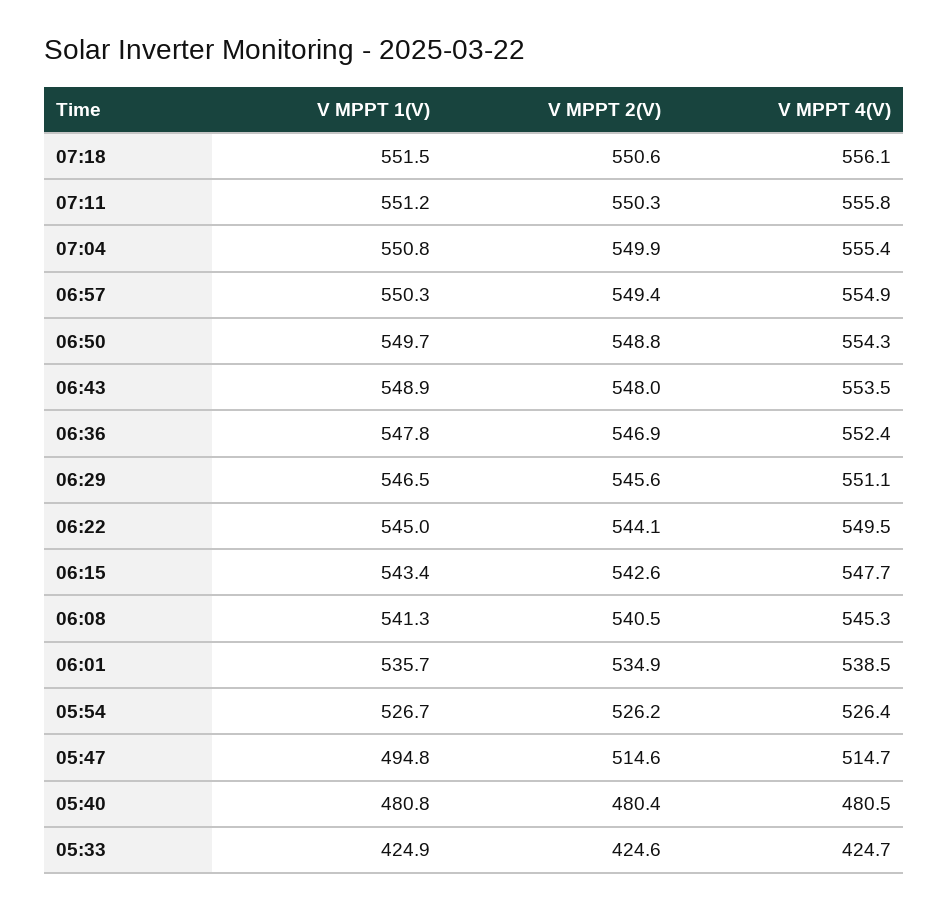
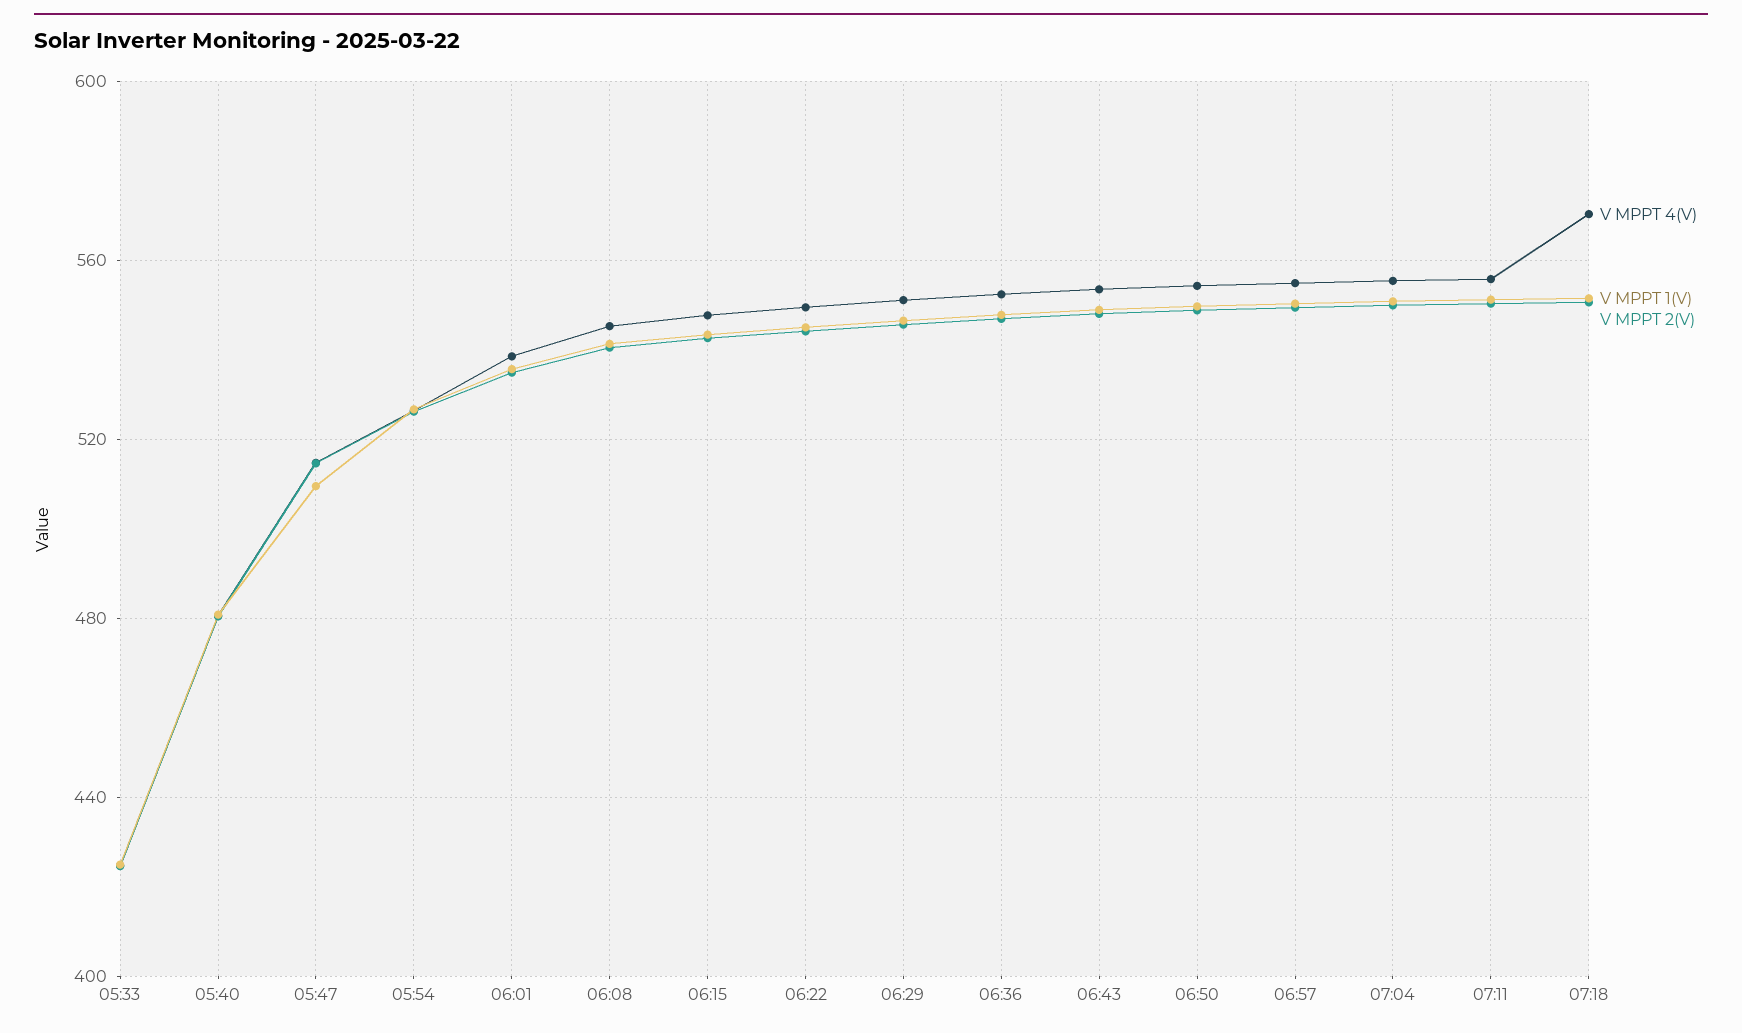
V MPPT 4(V), 07:18: 556.1 -> 570
V MPPT 1(V), 05:47: 494.8 -> 510

